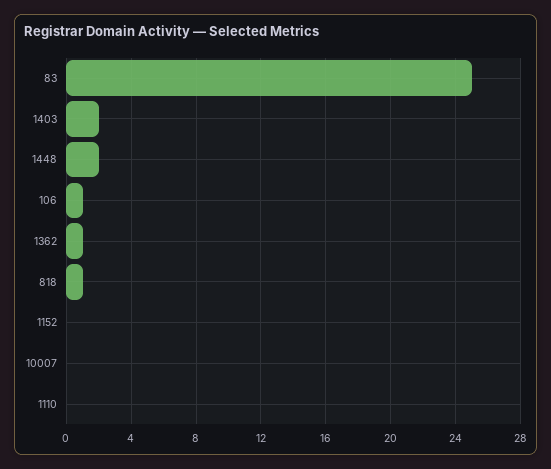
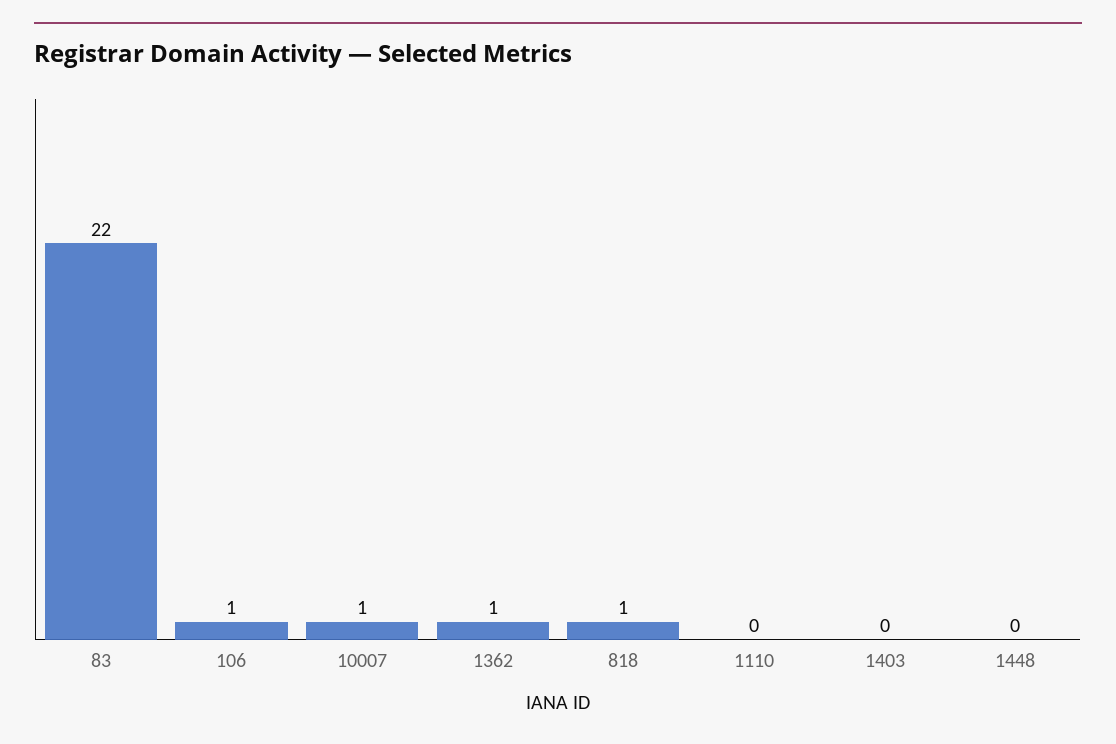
83: 25 -> 22
1403: 2 -> 0
1448: 2 -> 0
1152: 0 -> none
10007: 0 -> 1

